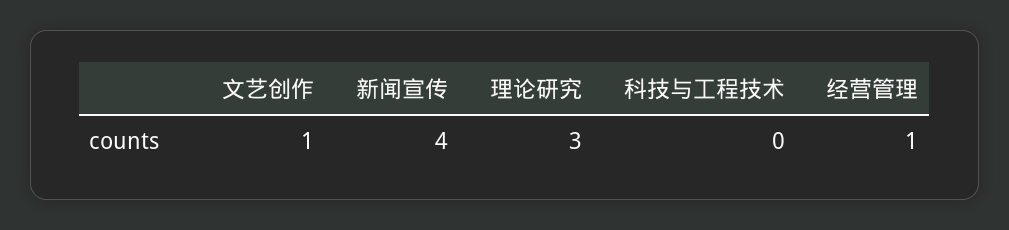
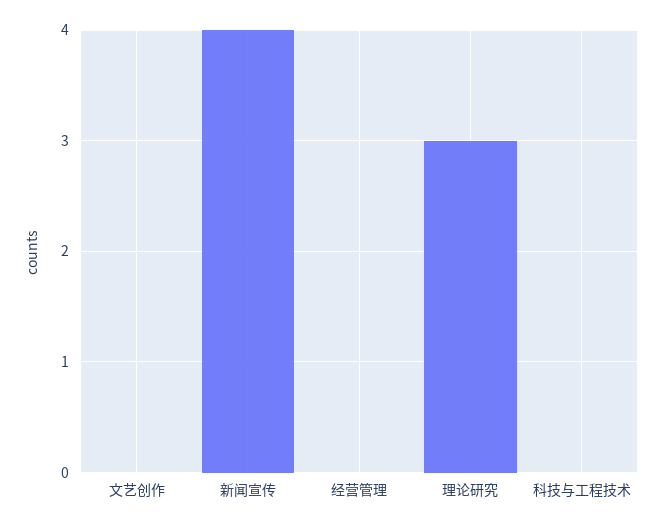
文艺创作: 1 -> 0
经营管理: 1 -> 0

